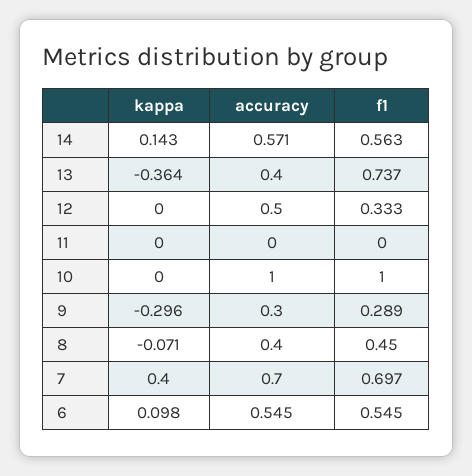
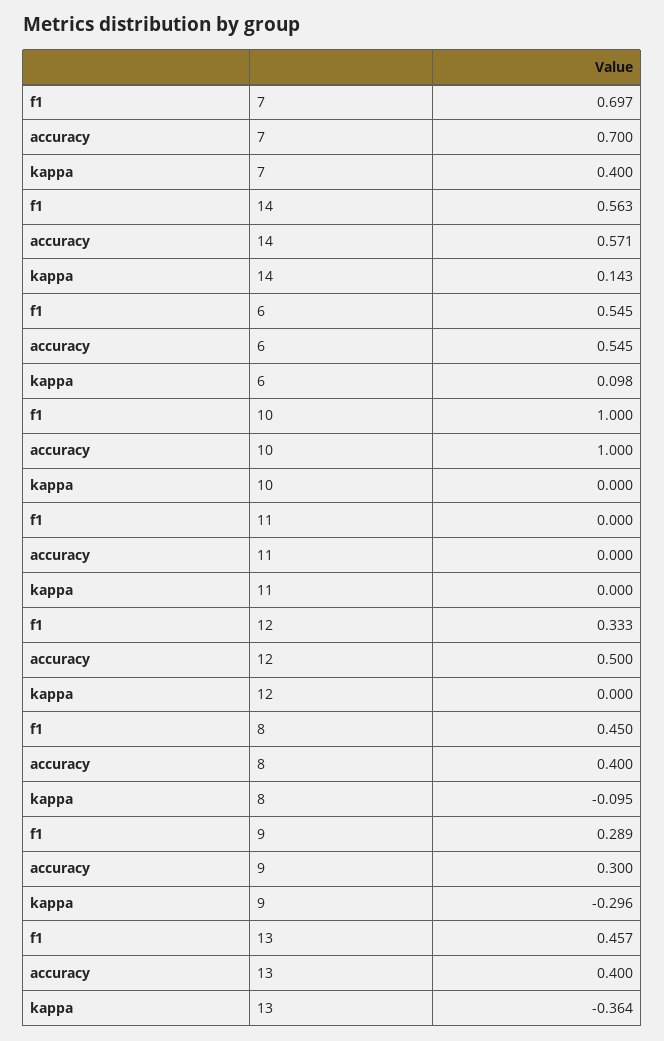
f1, 13: 0.737 -> 0.457
kappa, 8: -0.071 -> -0.095

